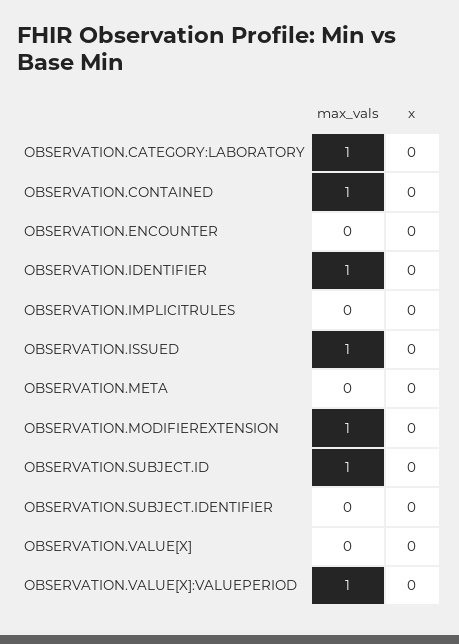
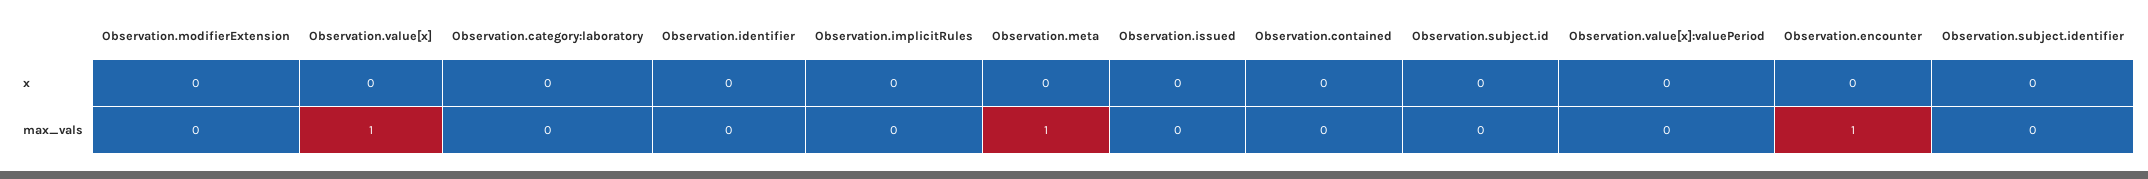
max_vals, OBSERVATION.CATEGORY:LABORATORY: 1 -> 0
max_vals, OBSERVATION.CONTAINED: 1 -> 0
max_vals, OBSERVATION.ENCOUNTER: 0 -> 1
max_vals, OBSERVATION.IDENTIFIER: 1 -> 0
max_vals, OBSERVATION.ISSUED: 1 -> 0
max_vals, OBSERVATION.META: 0 -> 1
max_vals, OBSERVATION.MODIFIEREXTENSION: 1 -> 0
max_vals, OBSERVATION.SUBJECT.ID: 1 -> 0
max_vals, OBSERVATION.VALUE[X]: 0 -> 1
max_vals, OBSERVATION.VALUE[X]:VALUEPERIOD: 1 -> 0

